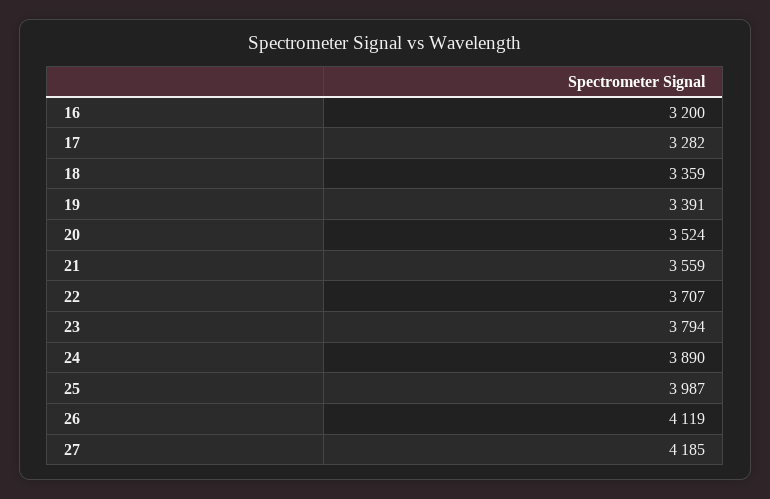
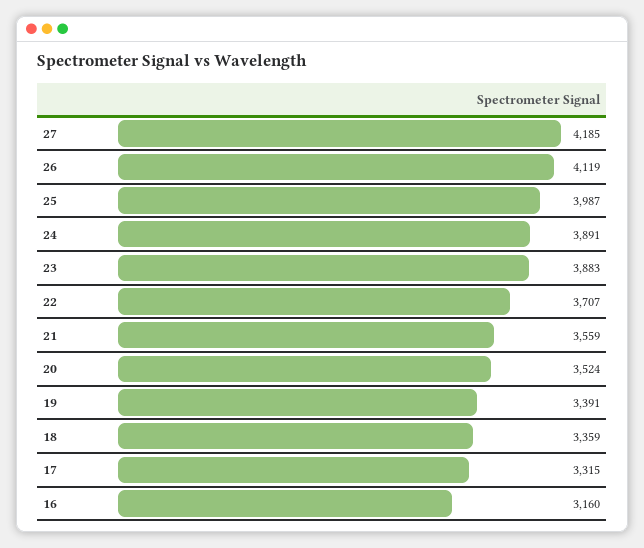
16: 3200 -> 3160
17: 3282 -> 3315
23: 3794 -> 3883
24: 3890 -> 3891

